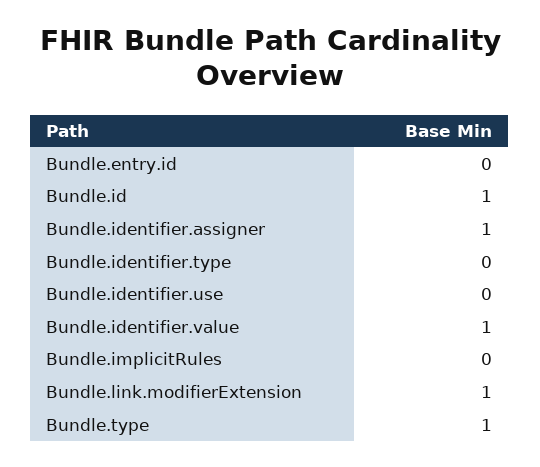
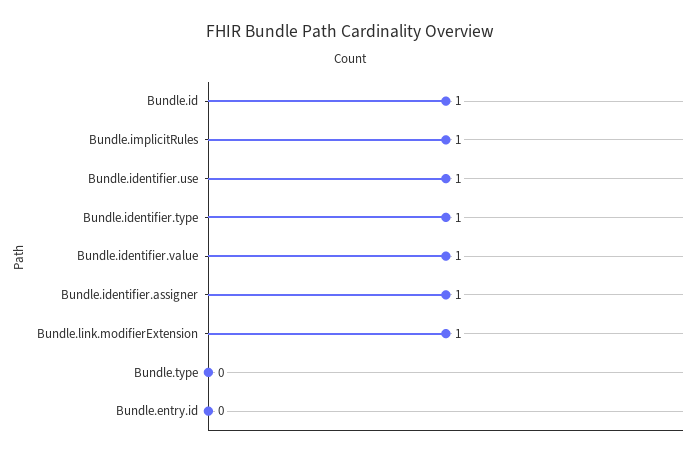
Bundle.identifier.type: 0 -> 1
Bundle.identifier.use: 0 -> 1
Bundle.implicitRules: 0 -> 1
Bundle.type: 1 -> 0

